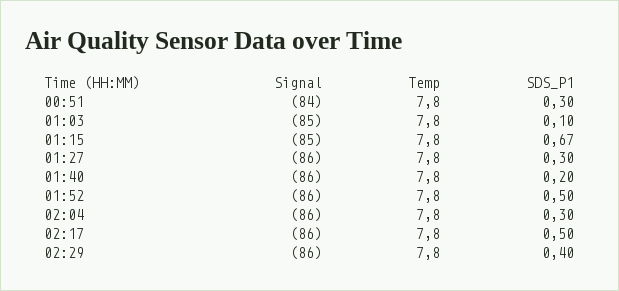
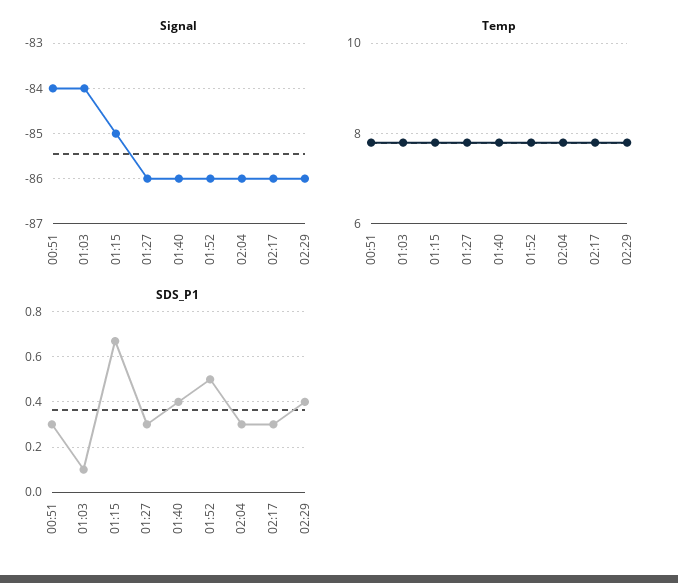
Signal, 01:03: -85 -> -84
SDS_P1, 01:40: 0.2 -> 0.4
SDS_P1, 02:17: 0.5 -> 0.3

